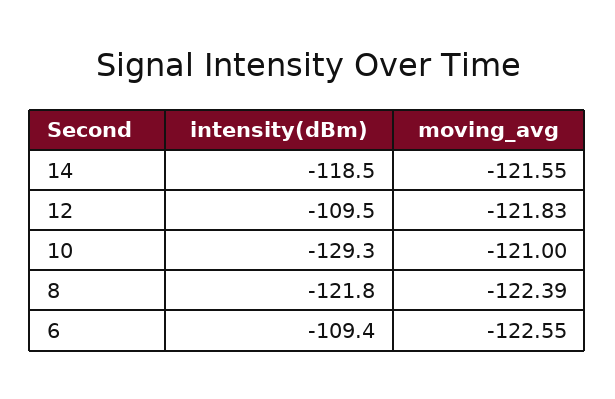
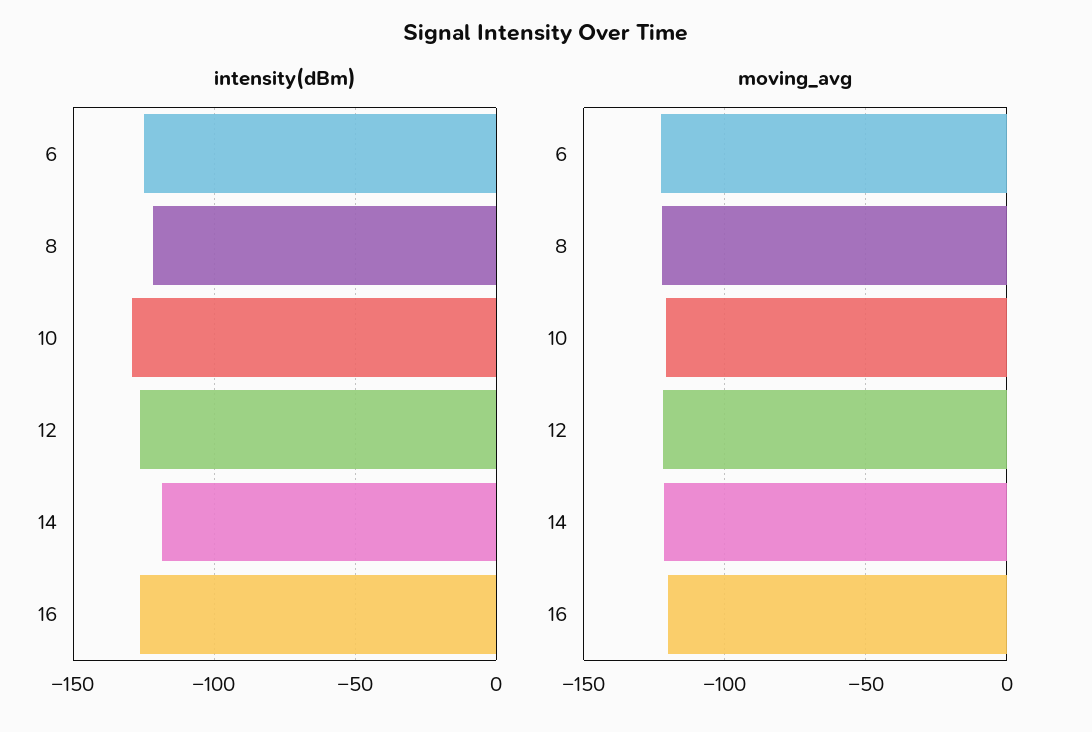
intensity(dBm), 12: -109.5 -> -125
intensity(dBm), 6: -109.4 -> -125
intensity(dBm), 16: none -> -125
moving_avg, 16: none -> -120

